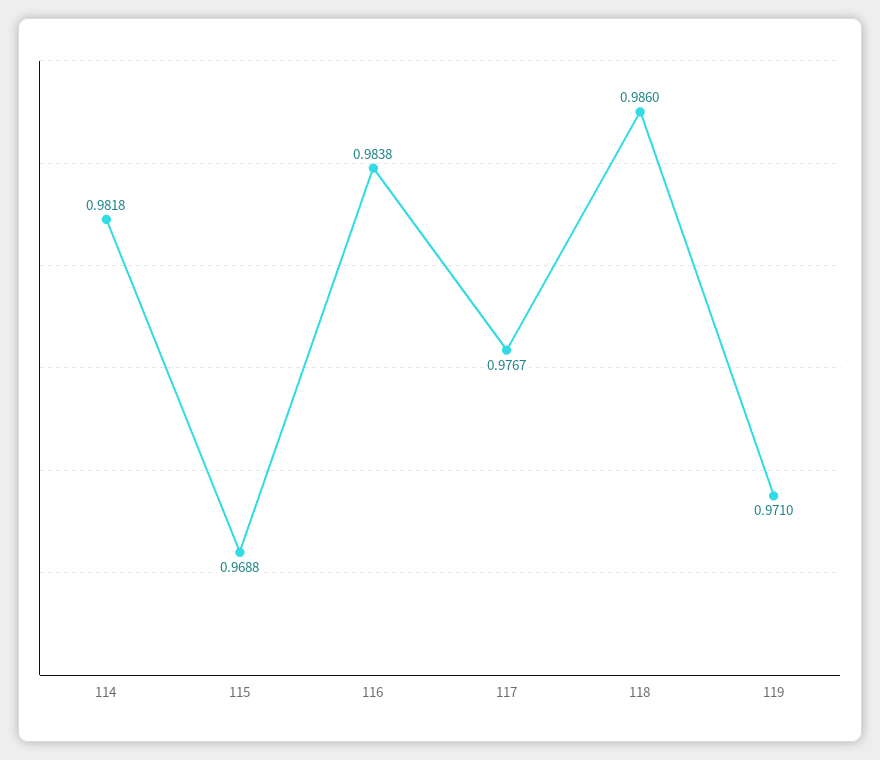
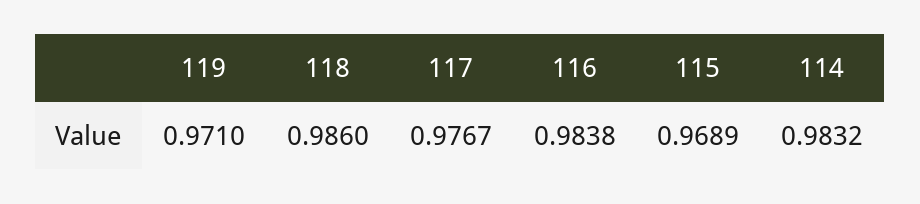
114: 0.9818 -> 0.9832
115: 0.9688 -> 0.9689

